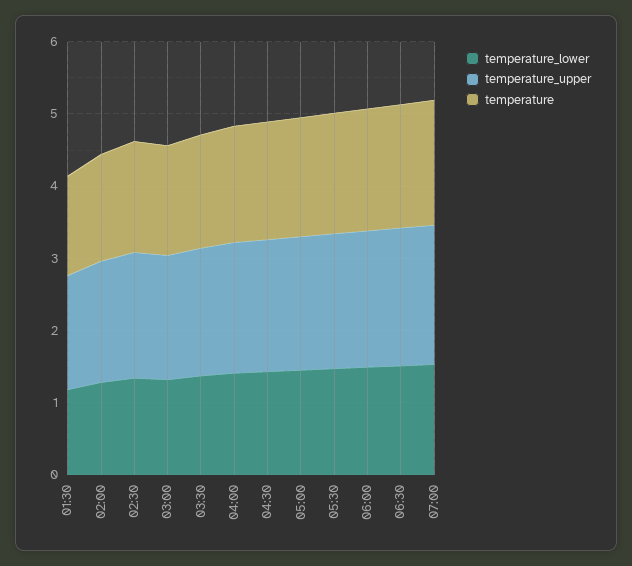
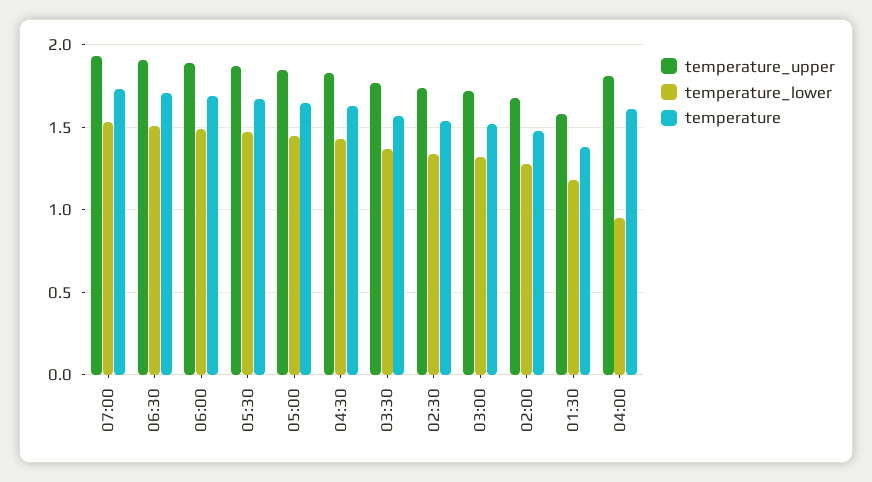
temperature_lower, 04:00: 1.4 -> 0.95

